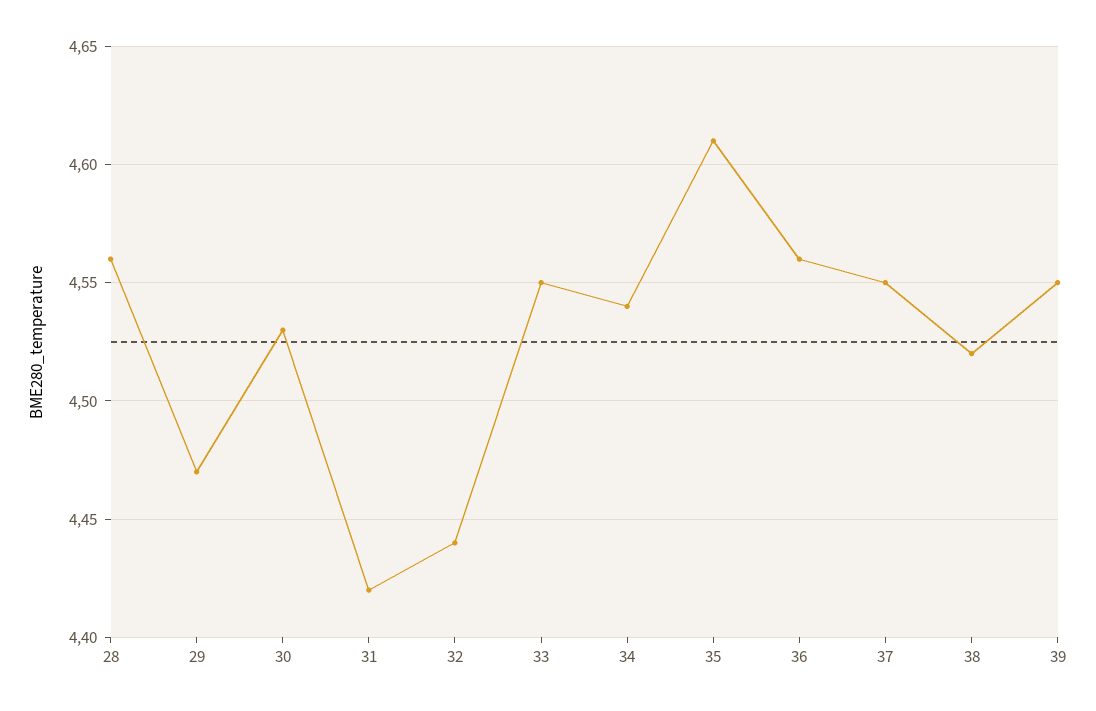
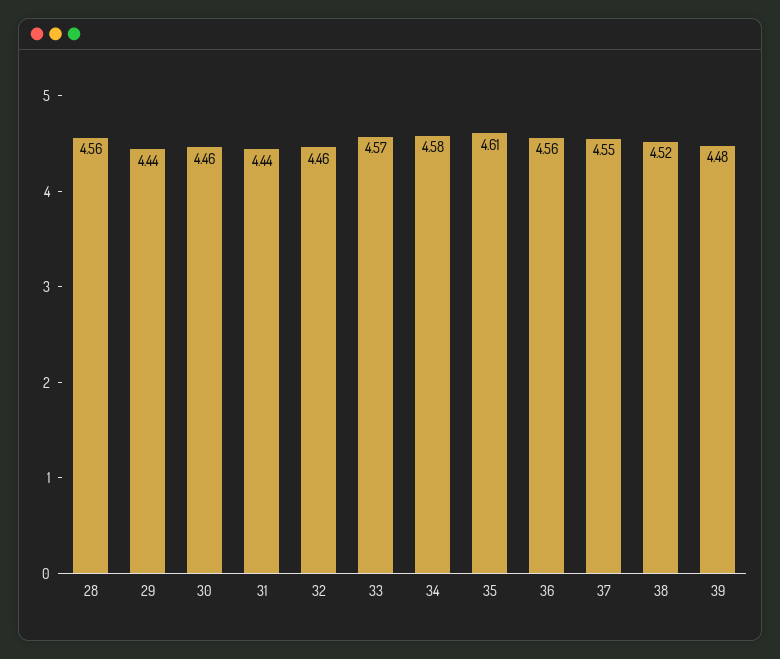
29: 4.47 -> 4.44
30: 4.53 -> 4.46
31: 4.42 -> 4.44
32: 4.44 -> 4.46
33: 4.55 -> 4.57
34: 4.54 -> 4.58
39: 4.55 -> 4.48

